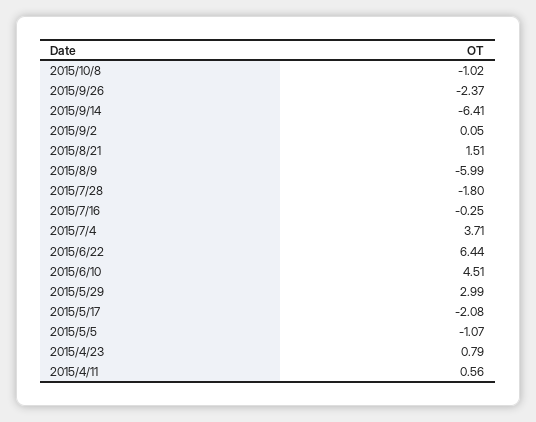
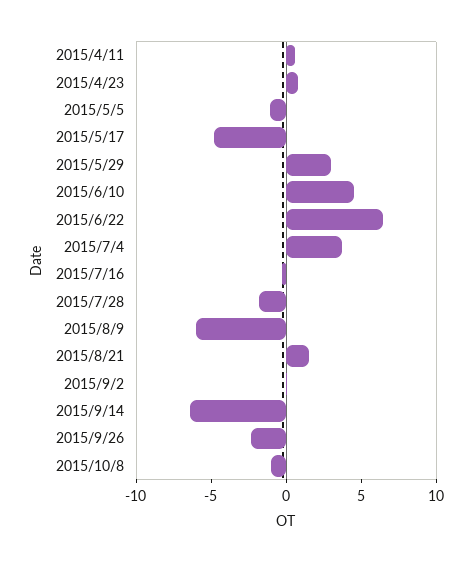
2015/5/17: -2.08 -> -5

